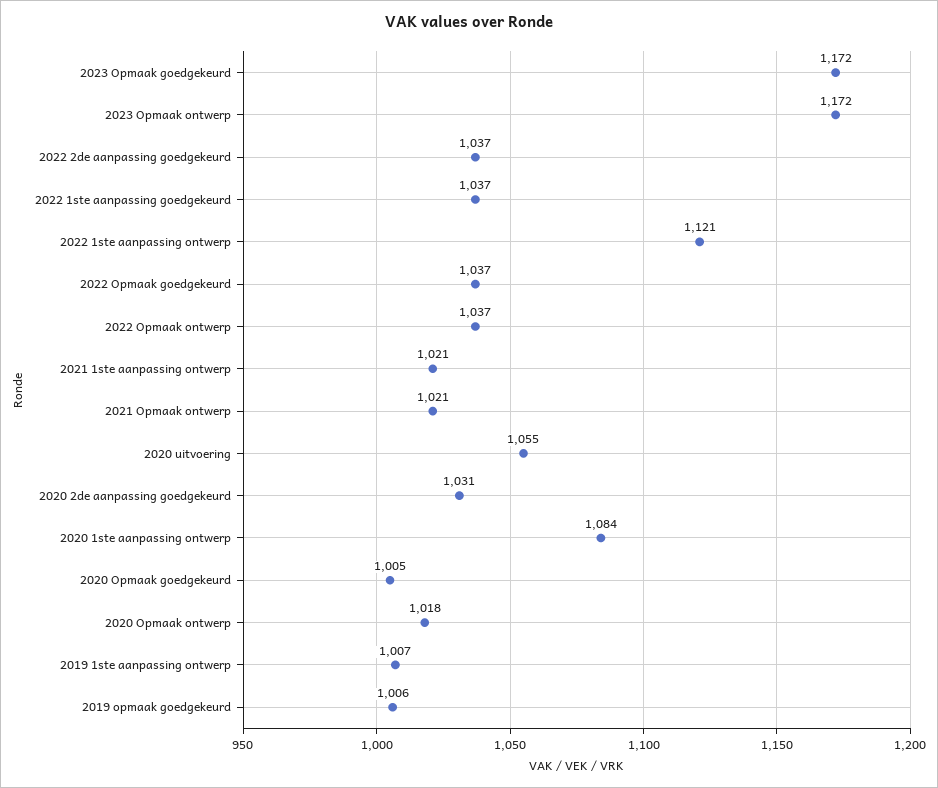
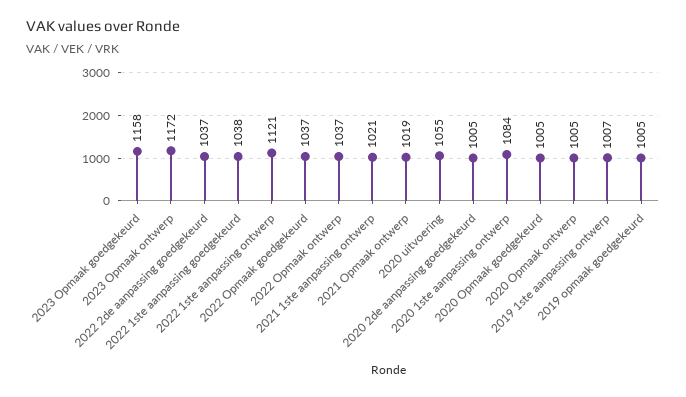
2023 Opmaak goedgekeurd: 1172 -> 1158
2022 1ste aanpassing goedgekeurd: 1037 -> 1038
2021 Opmaak ontwerp: 1021 -> 1019
2020 2de aanpassing goedgekeurd: 1031 -> 1005
2020 Opmaak ontwerp: 1018 -> 1005
2019 opmaak goedgekeurd: 1006 -> 1005

